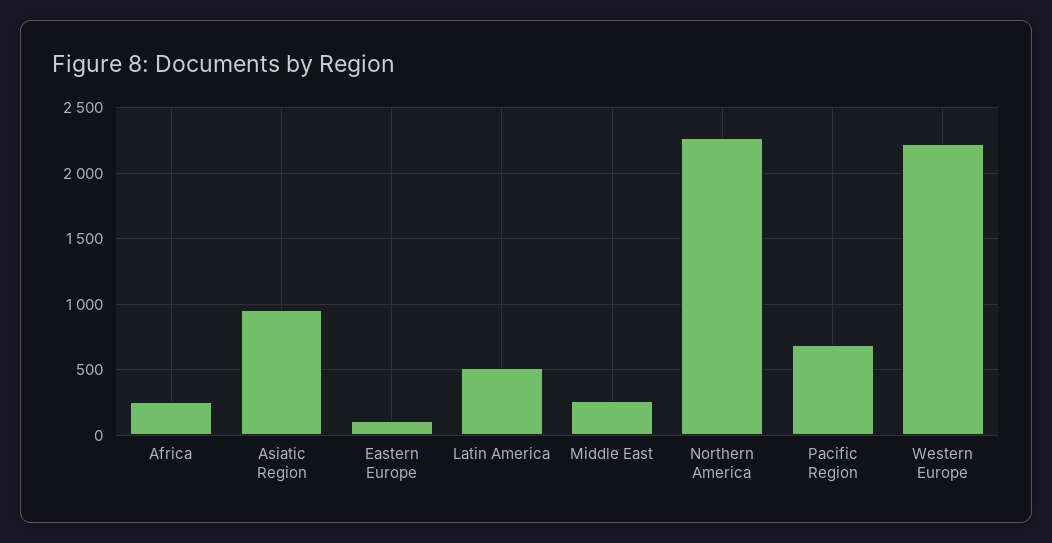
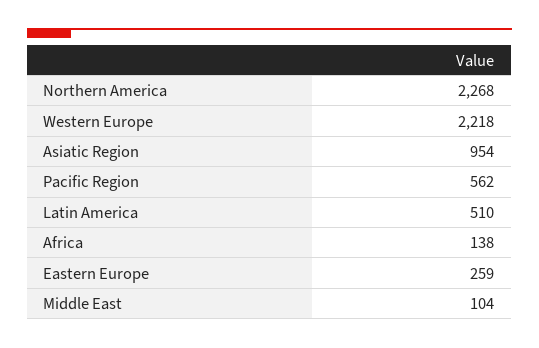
Africa: 250 -> 138
Eastern Europe: 100 -> 259
Middle East: 250 -> 104
Pacific Region: 700 -> 562

